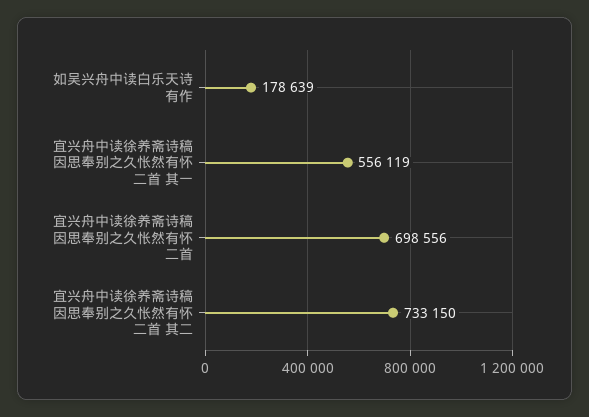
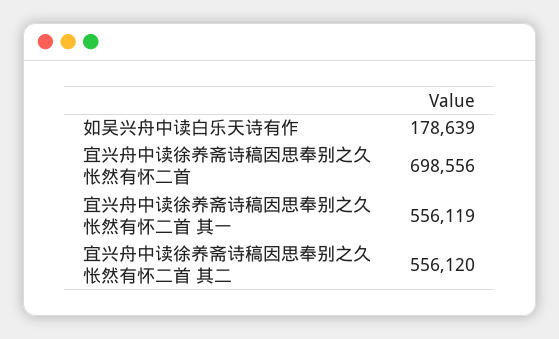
宜兴舟中读徐养斋诗稿因思奉别之久怅然有怀二首 其二: 733150 -> 556120

